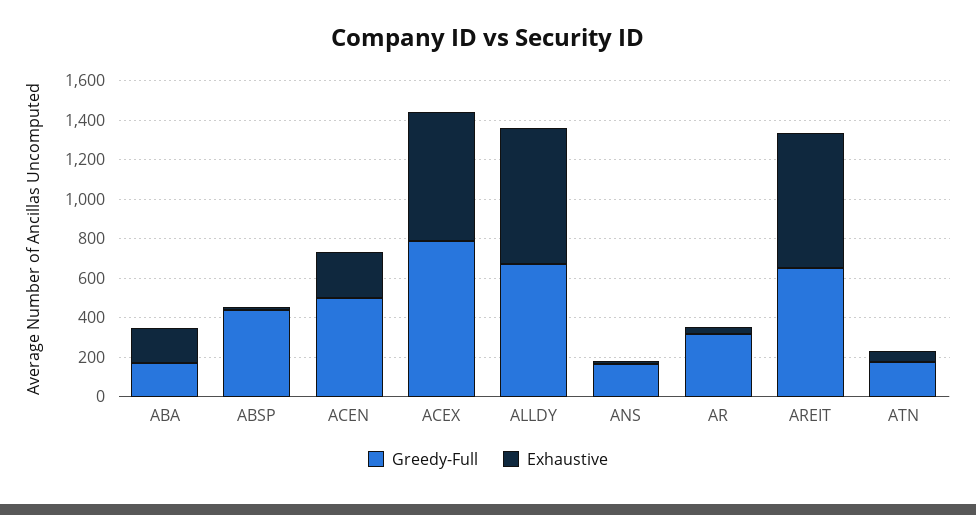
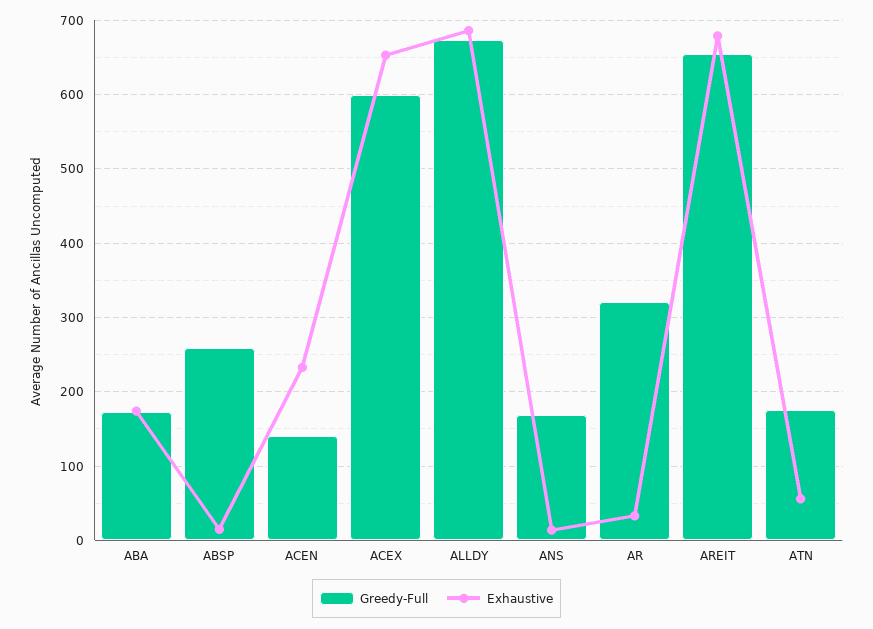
Greedy-Full, ABSP: 450 -> 260
Greedy-Full, ACEN: 500 -> 140
Greedy-Full, ACEX: 800 -> 600

